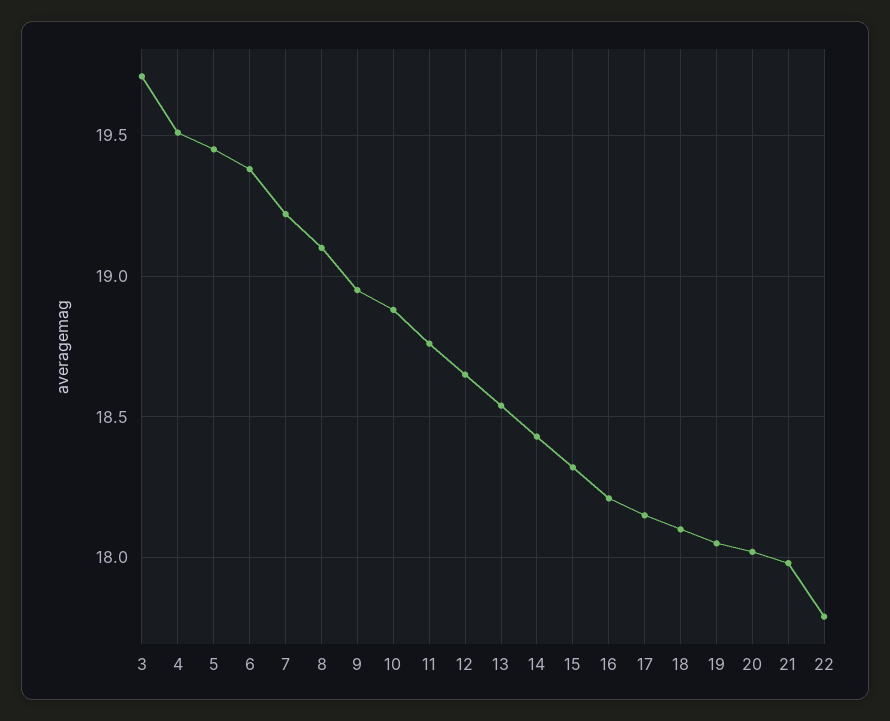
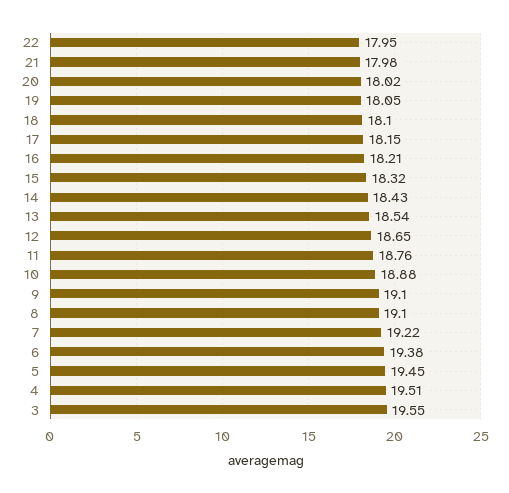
3: 19.7 -> 19.55
9: 18.95 -> 19.1
22: 17.8 -> 17.95

